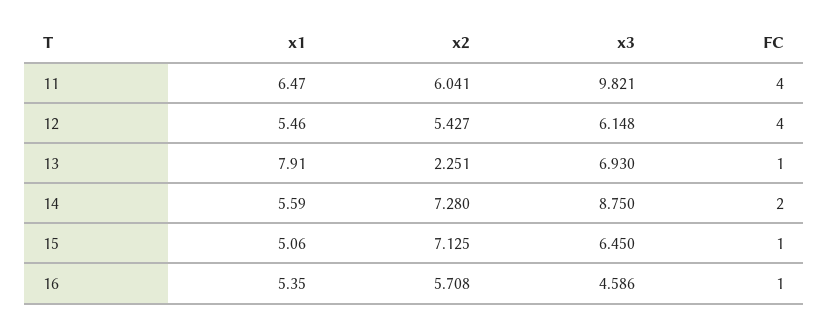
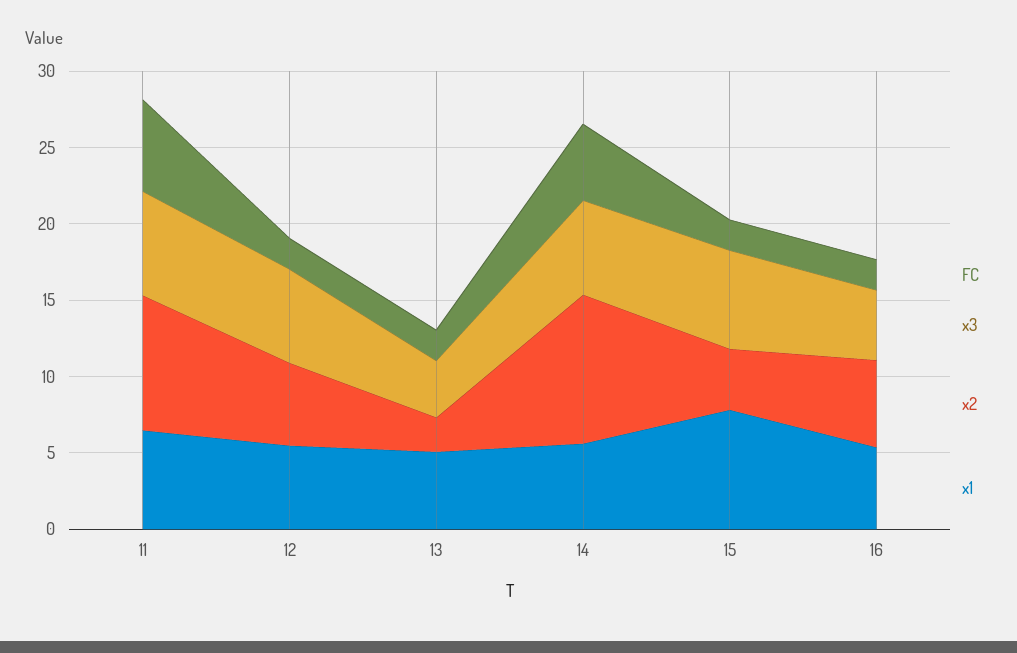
x2, 11: 6.041 -> 9
x3, 11: 9.821 -> 7
FC, 11: 4 -> 6
FC, 12: 4 -> 2
x1, 13: 7.91 -> 5
x3, 13: 6.93 -> 4
FC, 13: 1 -> 2
x2, 14: 7.28 -> 10
x3, 14: 8.75 -> 6
FC, 14: 2 -> 5
x1, 15: 5.06 -> 8
x2, 15: 7.125 -> 4
FC, 15: 1 -> 2
FC, 16: 1 -> 2

